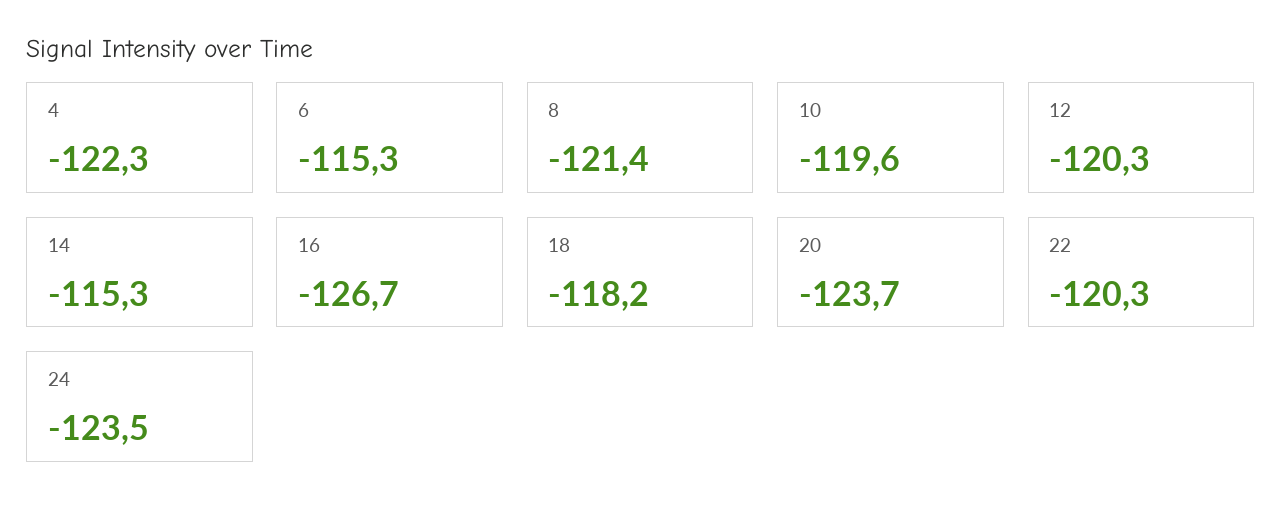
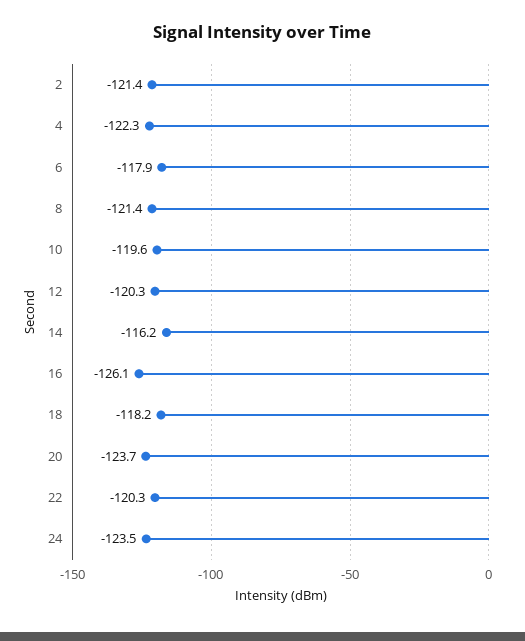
6: -115.3 -> -117.9
14: -115.3 -> -116.2
16: -126.7 -> -126.1
2: none -> -121.4

